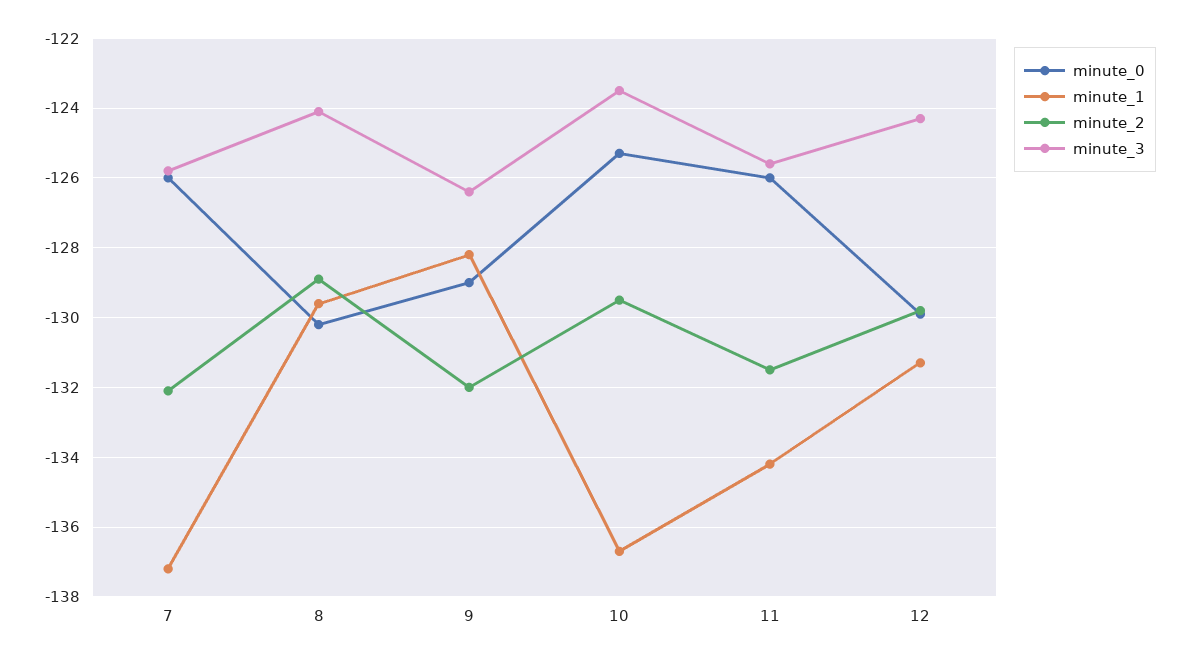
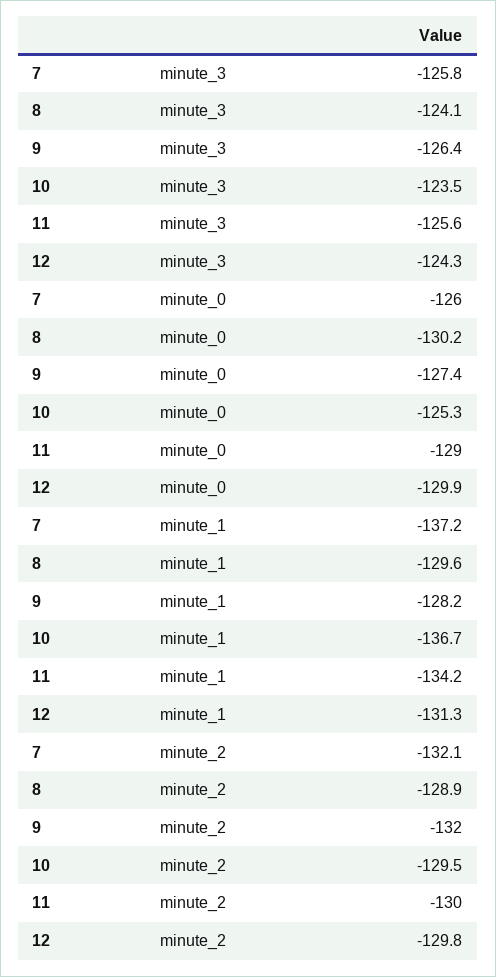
minute_0, 9: -129 -> -127.4
minute_0, 11: -126 -> -129
minute_2, 11: -131.5 -> -130

